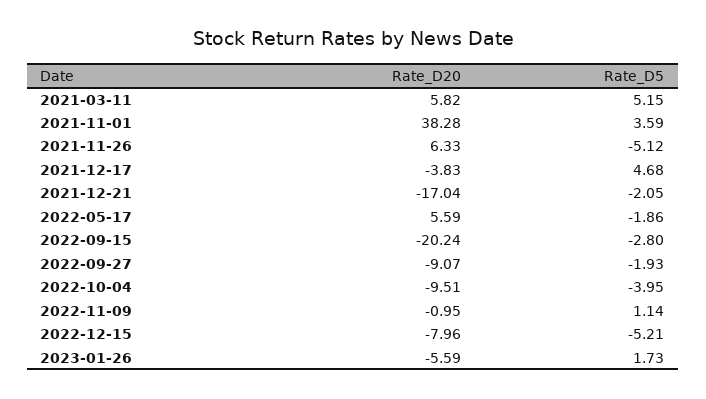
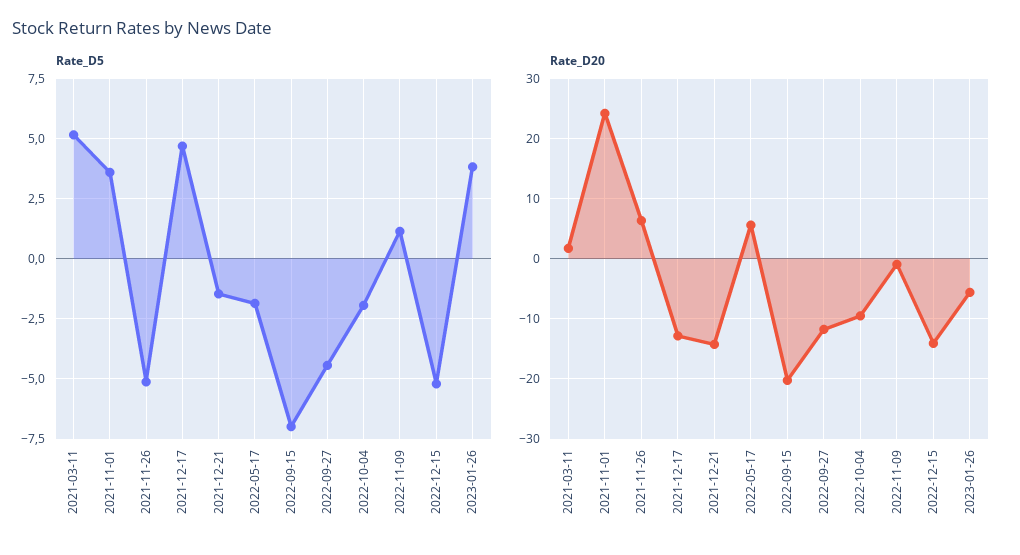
Rate_D20, 2021-03-11: 5.82 -> 2
Rate_D20, 2021-11-01: 38.28 -> 24
Rate_D20, 2021-12-17: -3.83 -> -13
Rate_D20, 2021-12-21: -17.04 -> -14
Rate_D5, 2021-12-21: -2.05 -> -1.5
Rate_D5, 2022-09-15: -2.8 -> -7
Rate_D20, 2022-09-27: -9.07 -> -12
Rate_D5, 2022-09-27: -1.93 -> -4.5
Rate_D5, 2022-10-04: -3.95 -> -2
Rate_D20, 2022-12-15: -7.96 -> -14
Rate_D5, 2023-01-26: 1.73 -> 3.75

